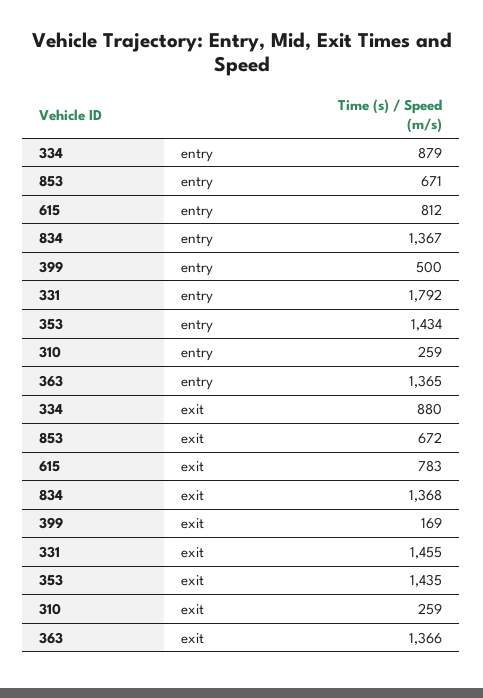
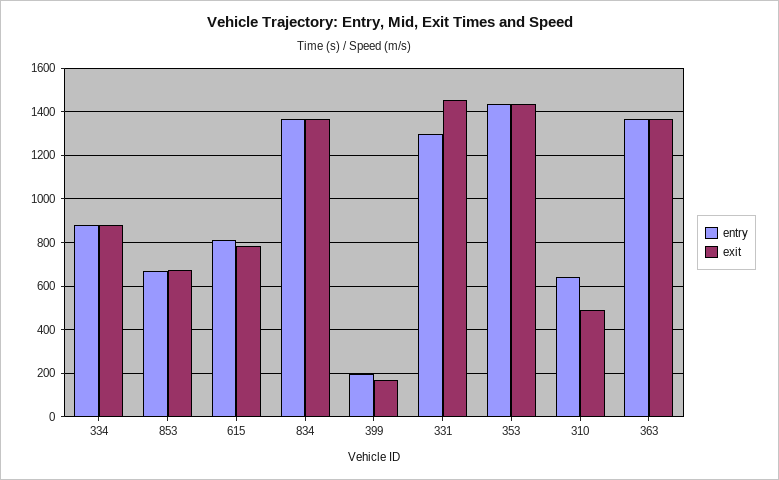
entry, 399: 500 -> 200
entry, 331: 1792 -> 1300
entry, 310: 259 -> 650
exit, 310: 259 -> 500

